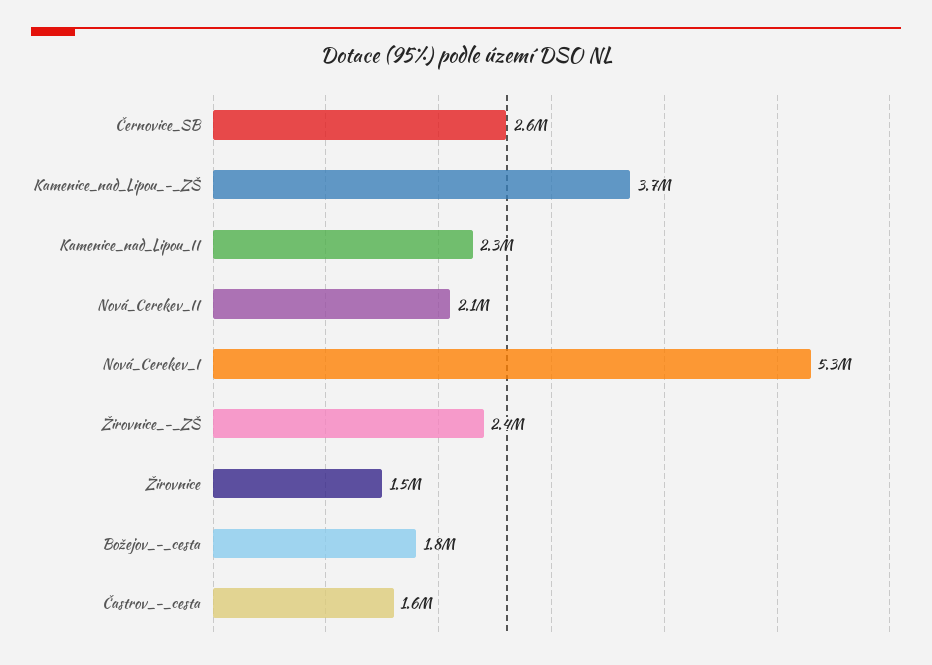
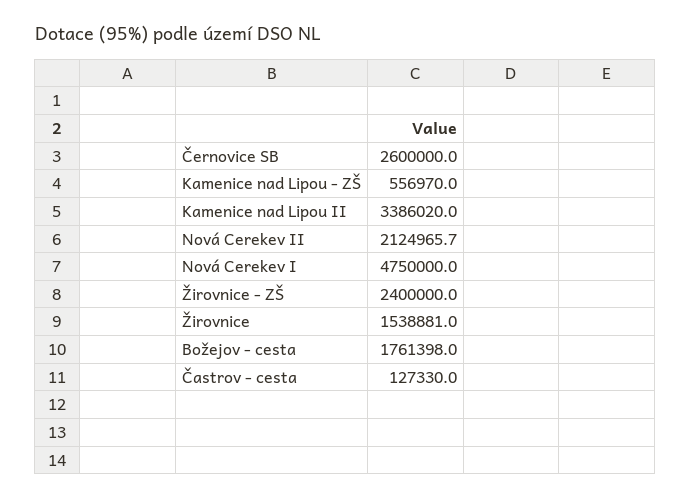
Kamenice_nad_Lipou_-_ZŠ: 3700000 -> 556970
Kamenice_nad_Lipou_II: 2300000 -> 3386020
Nová_Cerekev_I: 5300000 -> 4750000
Častrov_-_cesta: 1600000 -> 127330

